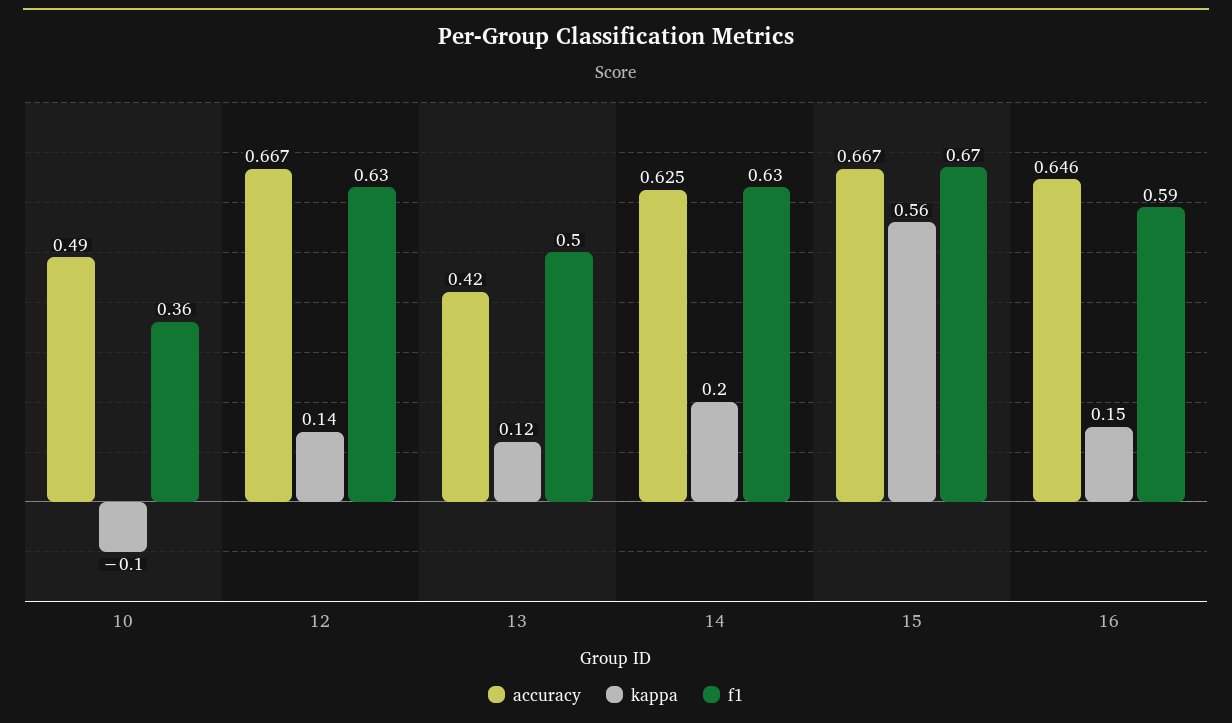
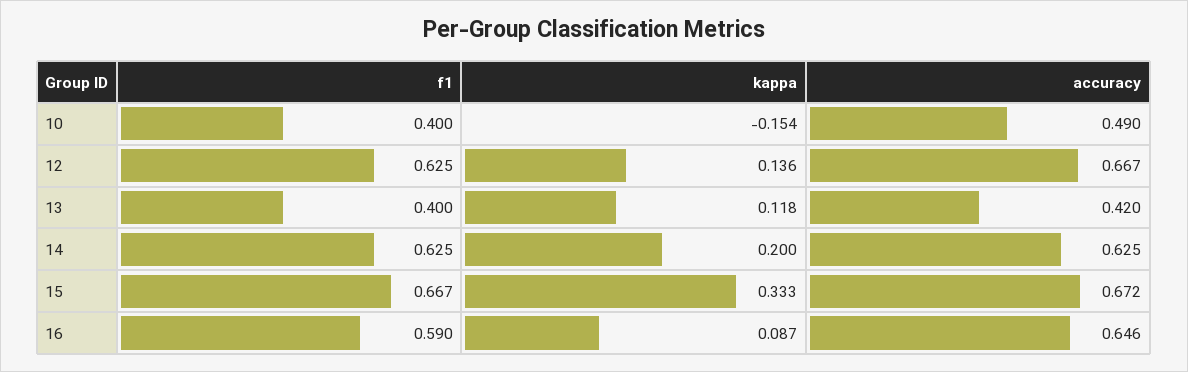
kappa, 10: -0.1 -> -0.154
f1, 10: 0.36 -> 0.4
f1, 13: 0.5 -> 0.4
accuracy, 15: 0.667 -> 0.672
kappa, 15: 0.56 -> 0.333
kappa, 16: 0.15 -> 0.087

